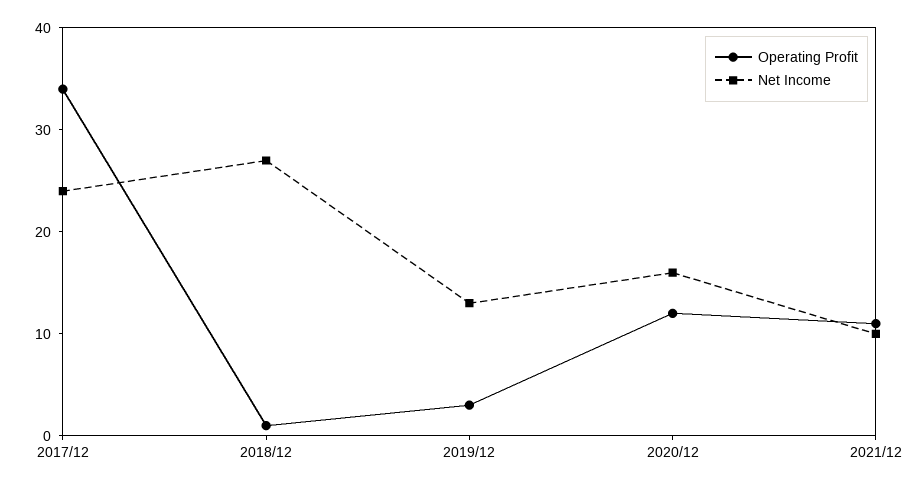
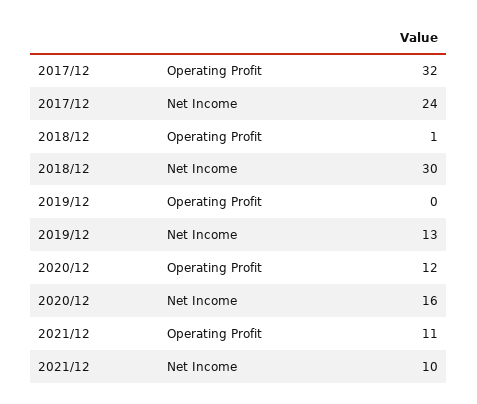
Operating Profit, 2017/12: 34 -> 32
Net Income, 2018/12: 27 -> 30
Operating Profit, 2019/12: 3 -> 0

